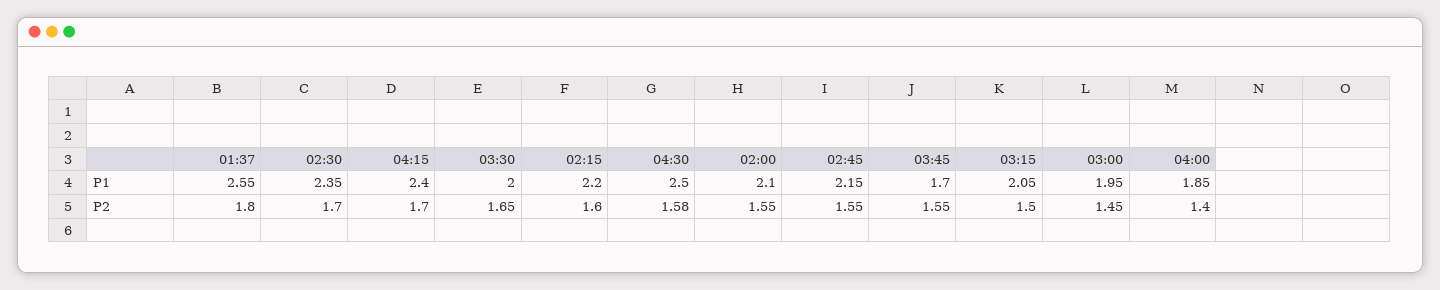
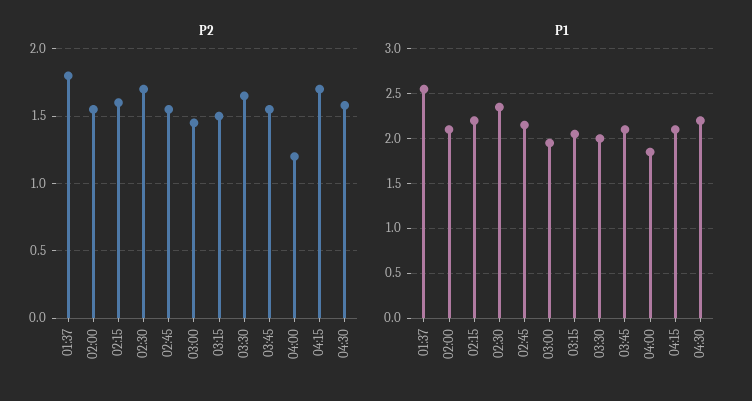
P1, 04:15: 2.4 -> 2.1
P1, 04:30: 2.5 -> 2.2
P1, 03:45: 1.7 -> 2.1
P2, 04:00: 1.4 -> 1.2

